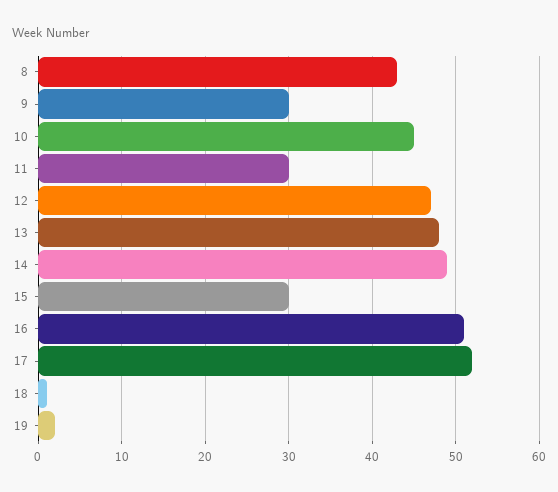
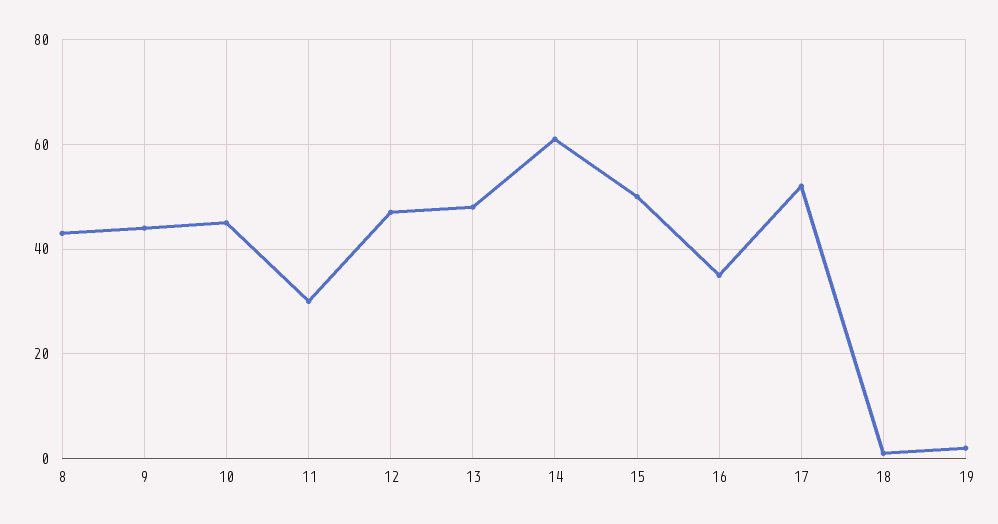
9: 30 -> 45
14: 49 -> 60
15: 30 -> 50
16: 51 -> 35

